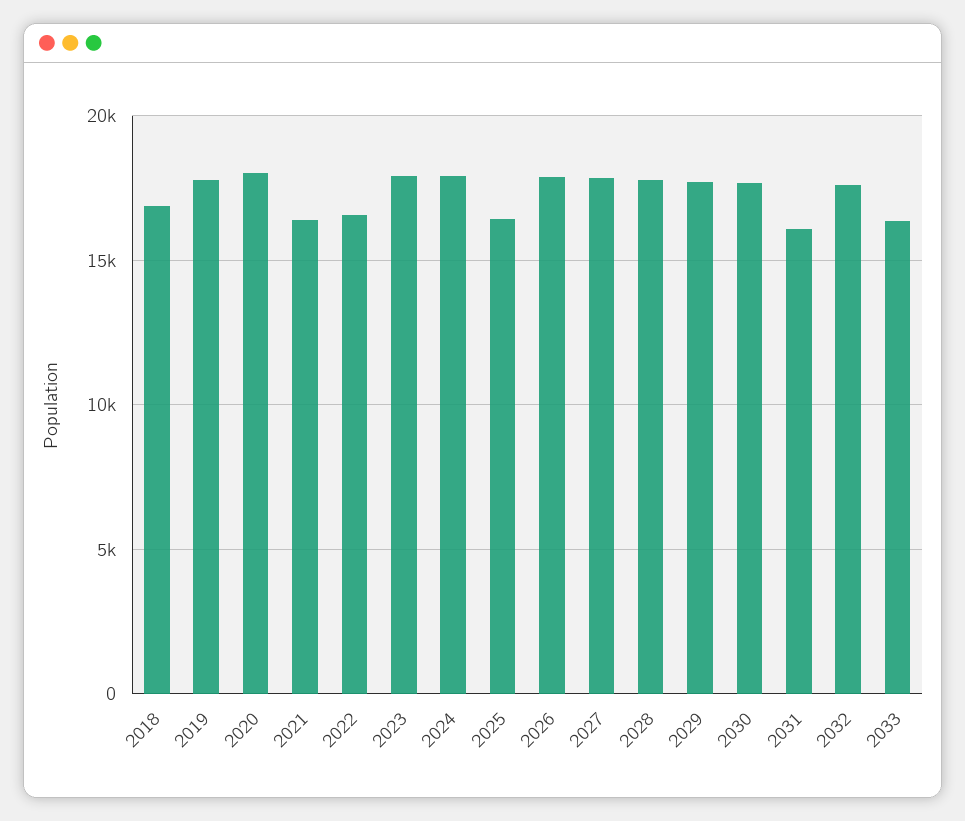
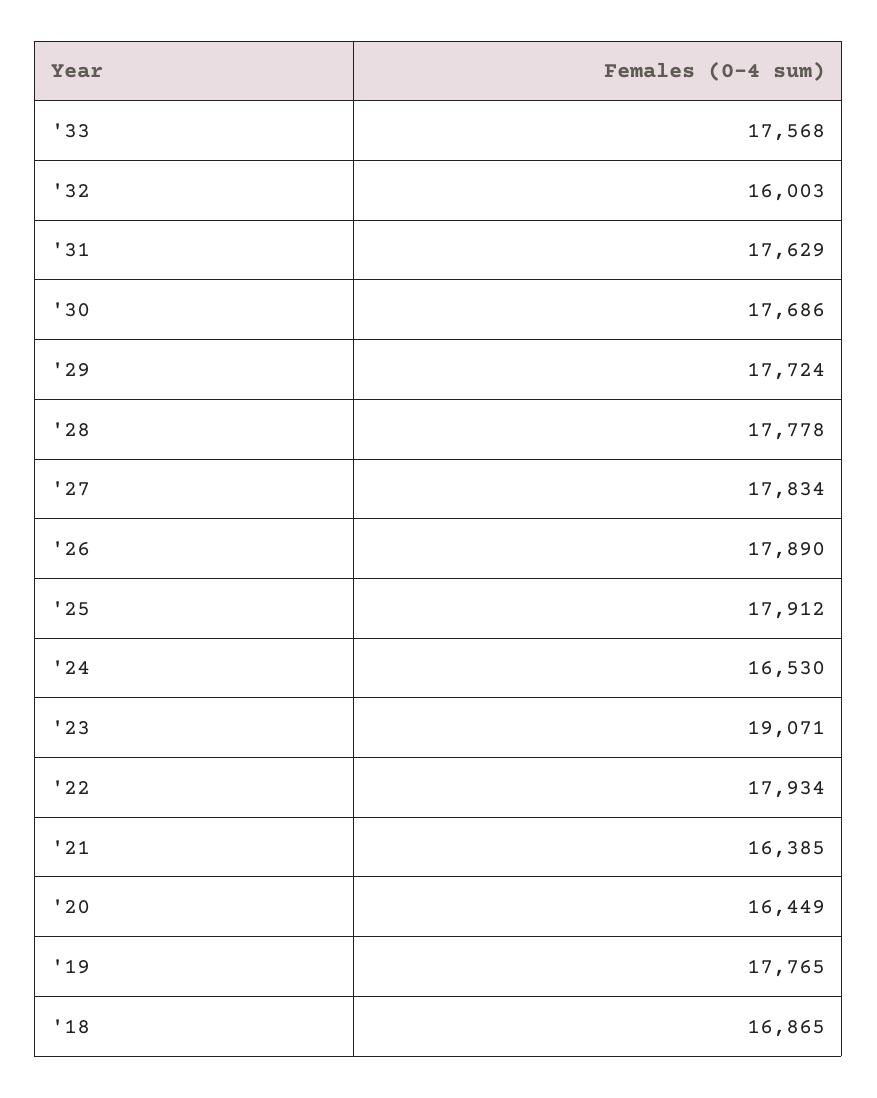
2020: 18000 -> 16449
2022: 16500 -> 17934
2023: 18000 -> 19071
2024: 18000 -> 16530
2025: 16500 -> 17912
2031: 16000 -> 17629
2032: 17500 -> 16003
2033: 16500 -> 17568

